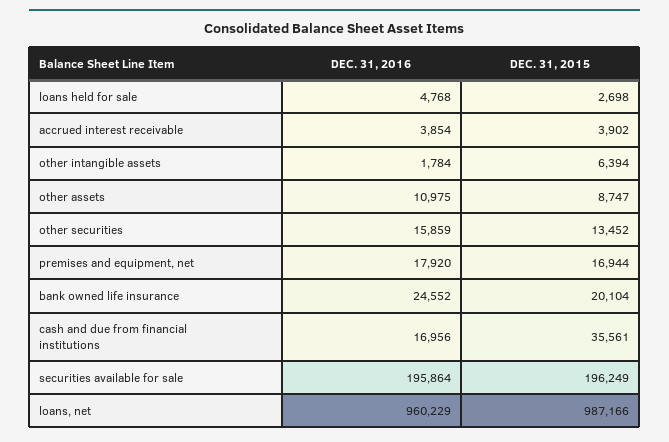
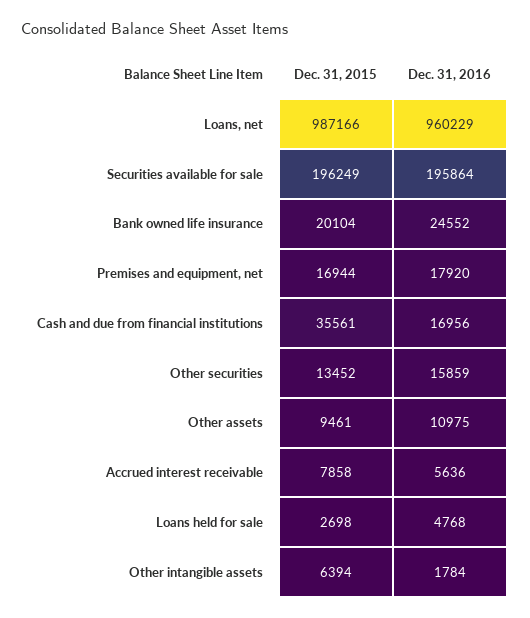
DEC. 31, 2016, accrued interest receivable: 3854 -> 5636
DEC. 31, 2015, accrued interest receivable: 3902 -> 7858
DEC. 31, 2015, other assets: 8747 -> 9461

